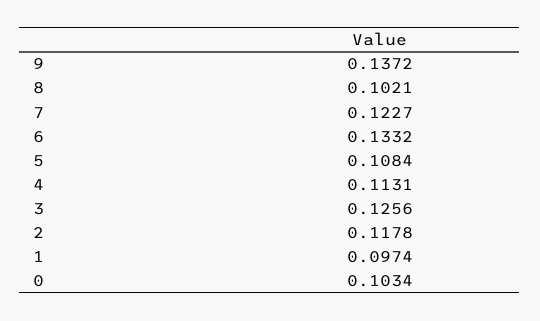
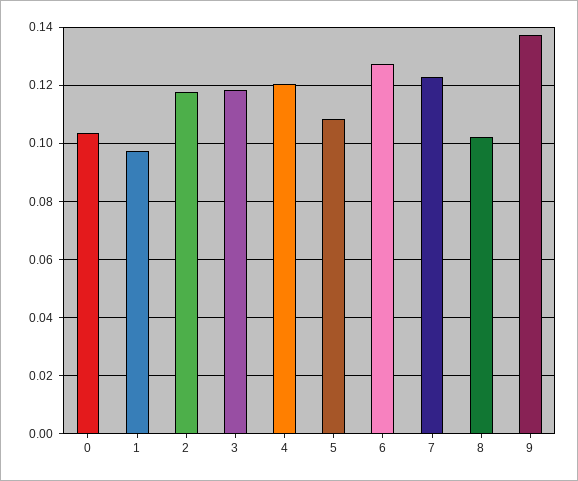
6: 0.1332 -> 0.1275
4: 0.1131 -> 0.12
3: 0.1256 -> 0.1175

